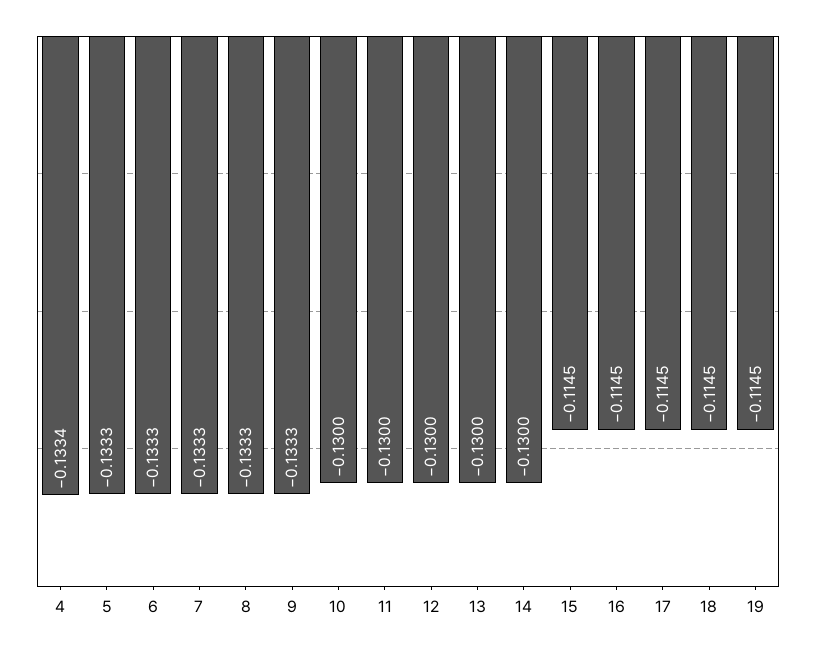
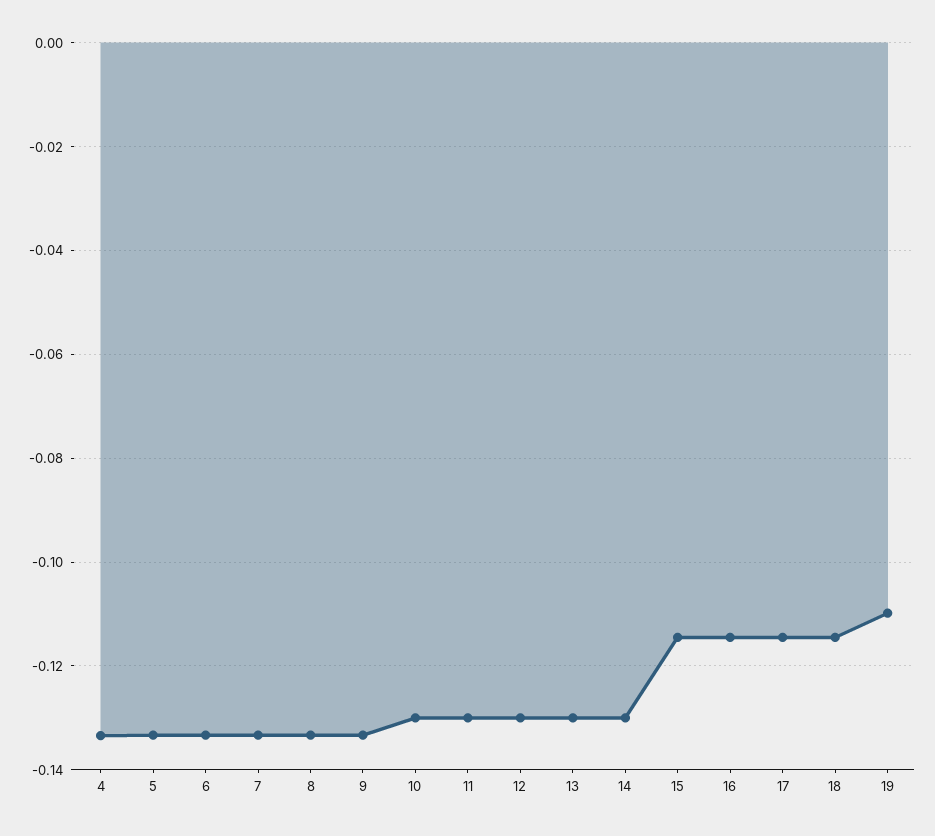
19: -0.1145 -> -0.11

